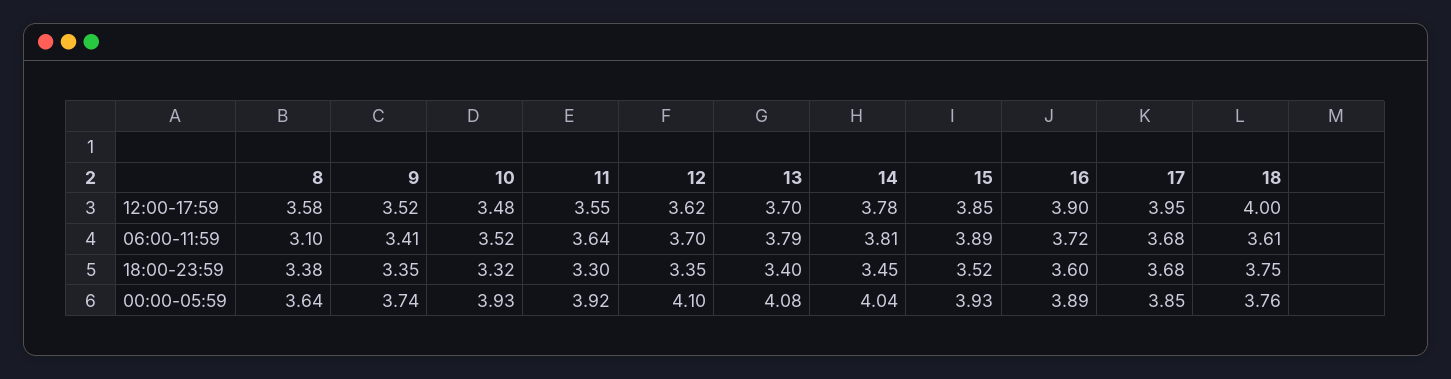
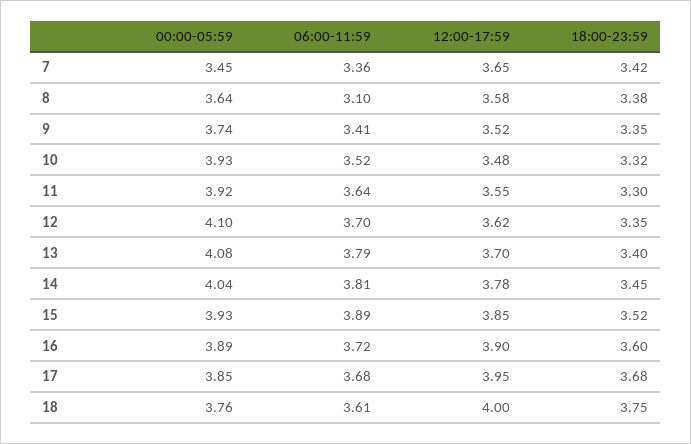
7, 00:00-05:59: none -> 3.45
7, 06:00-11:59: none -> 3.36
7, 12:00-17:59: none -> 3.65
7, 18:00-23:59: none -> 3.42

